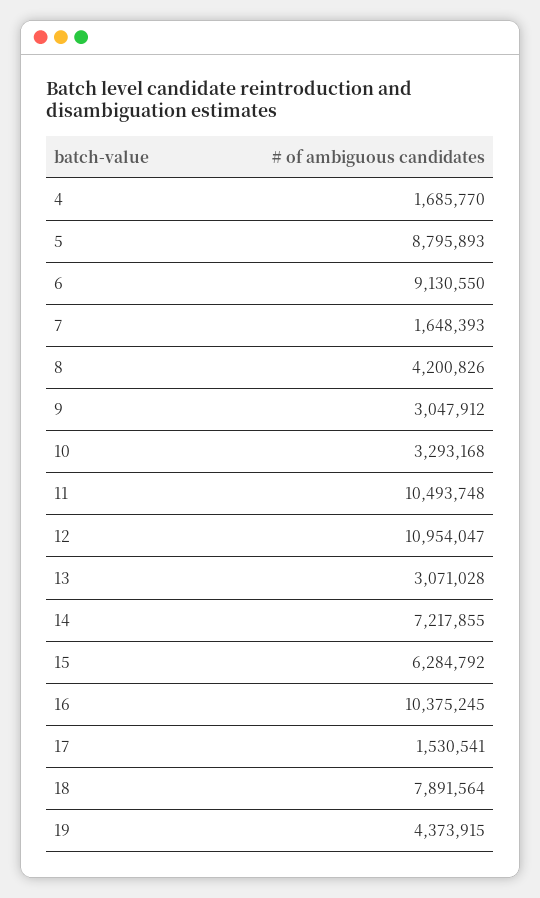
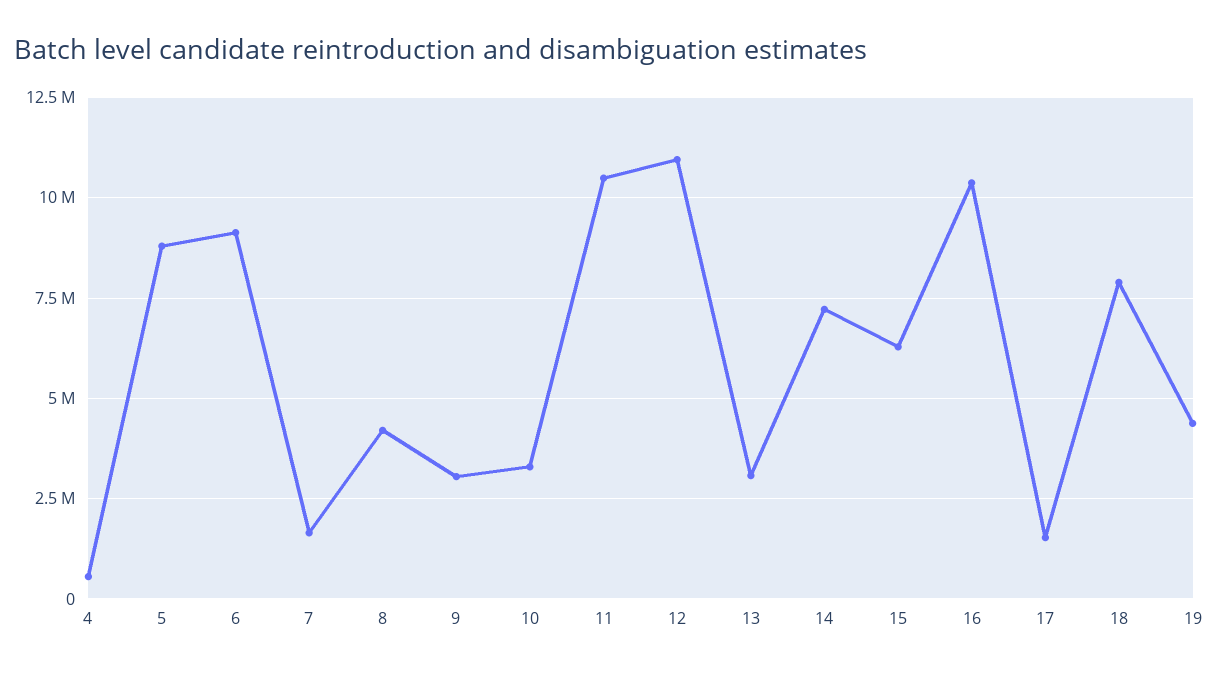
4: 1685770 -> 500000

